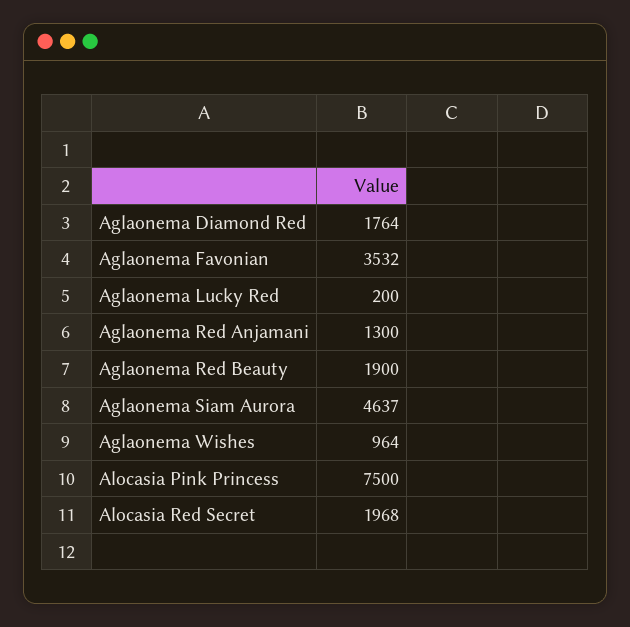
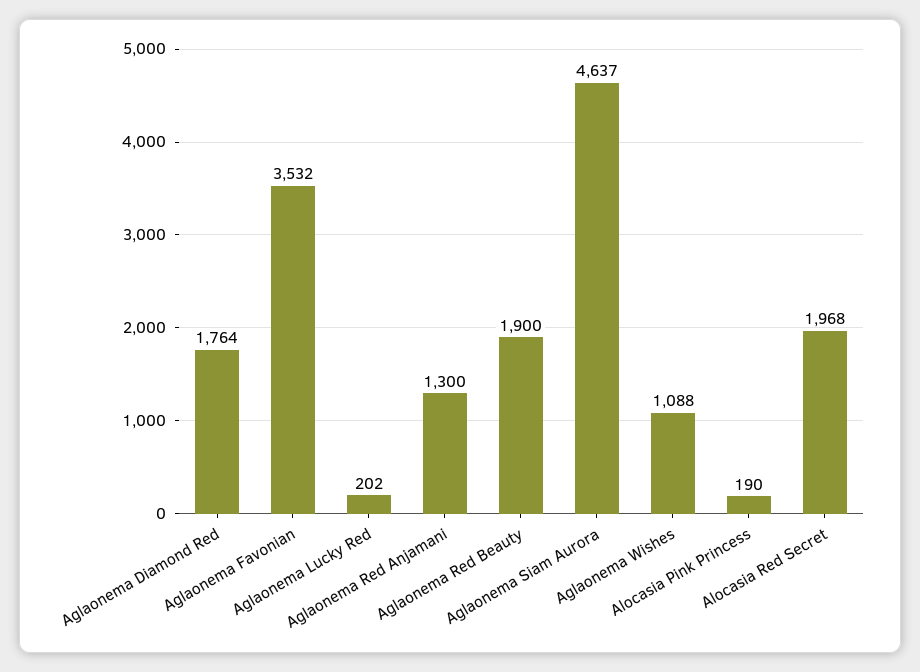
Aglaonema Lucky Red: 200 -> 202
Aglaonema Wishes: 964 -> 1088
Alocasia Pink Princess: 7500 -> 190

